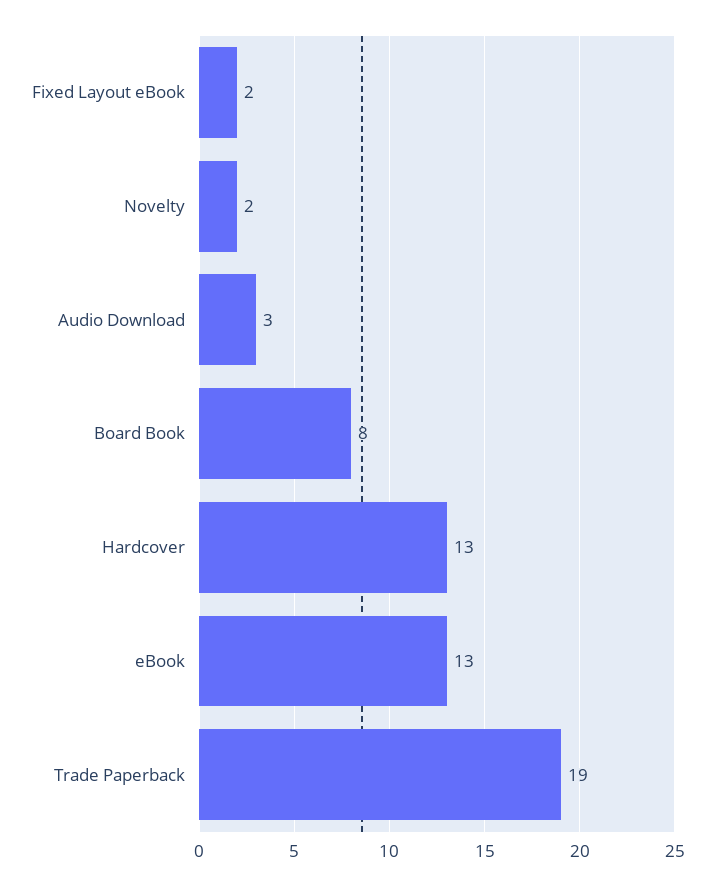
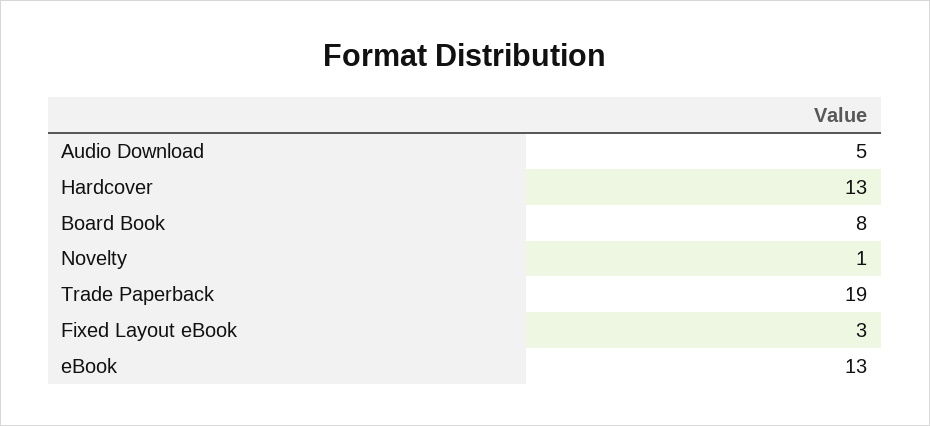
Fixed Layout eBook: 2 -> 3
Novelty: 2 -> 1
Audio Download: 3 -> 5

